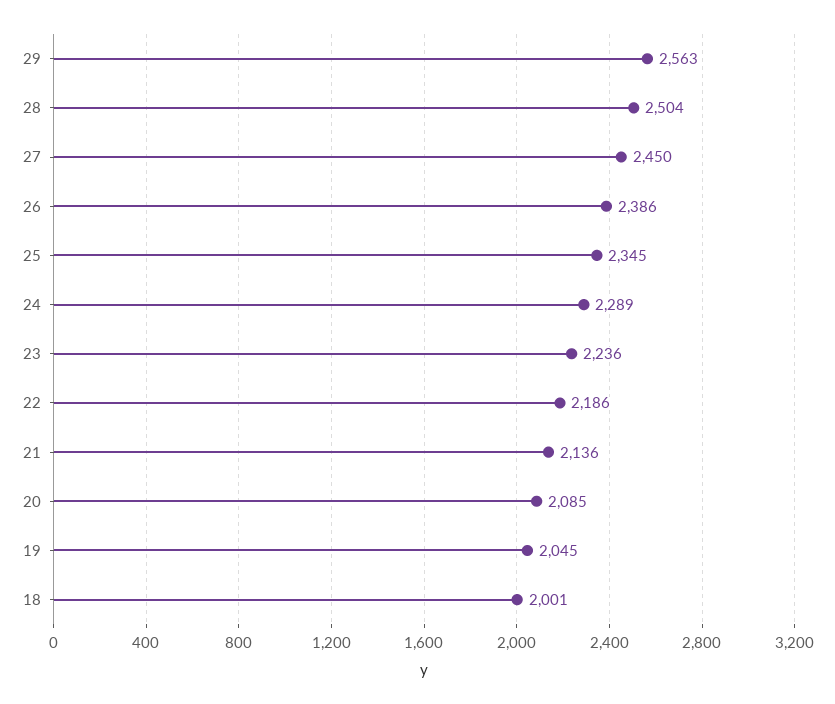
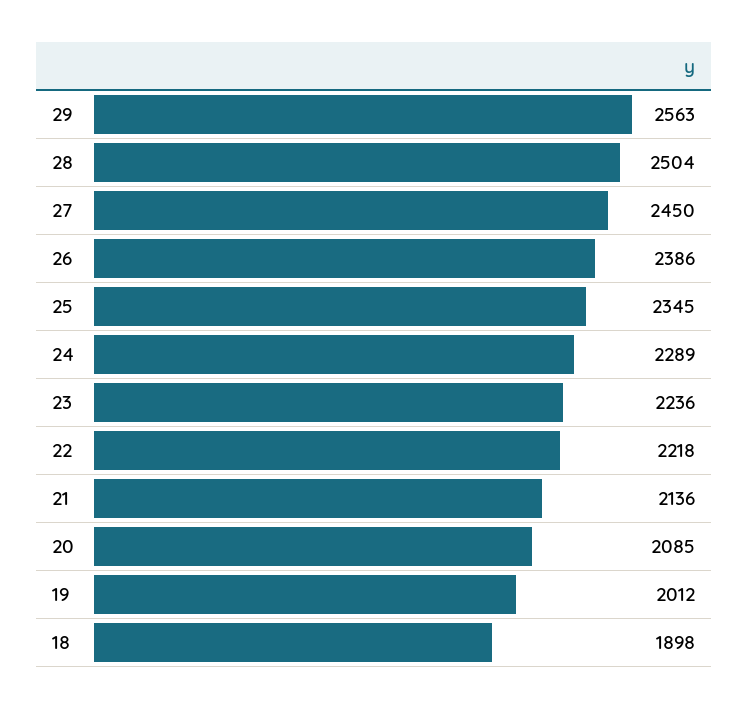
22: 2186 -> 2218
19: 2045 -> 2012
18: 2001 -> 1898

